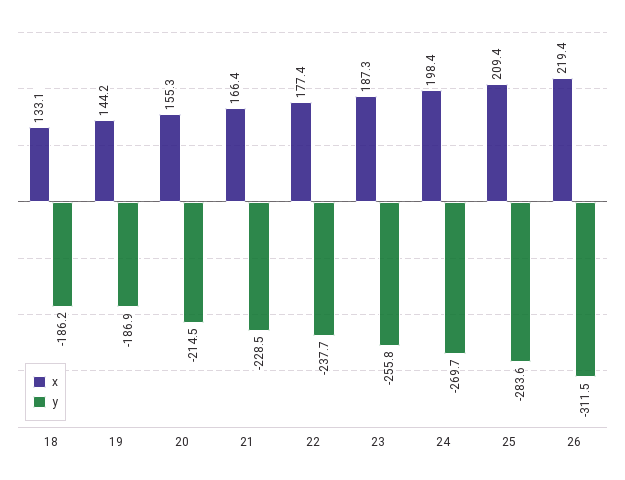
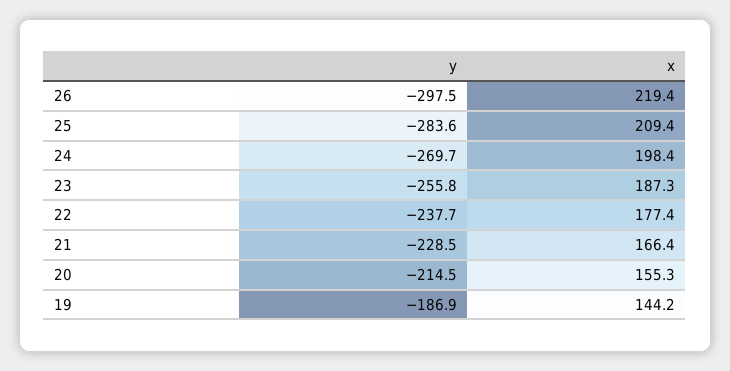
x, 18: 133.1 -> none
y, 18: -186.2 -> none
y, 26: -311.5 -> -297.5

